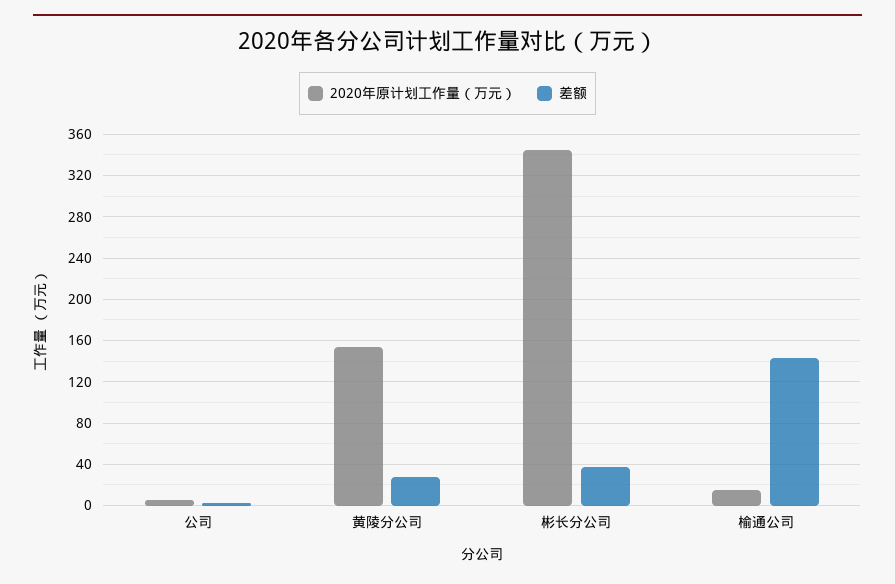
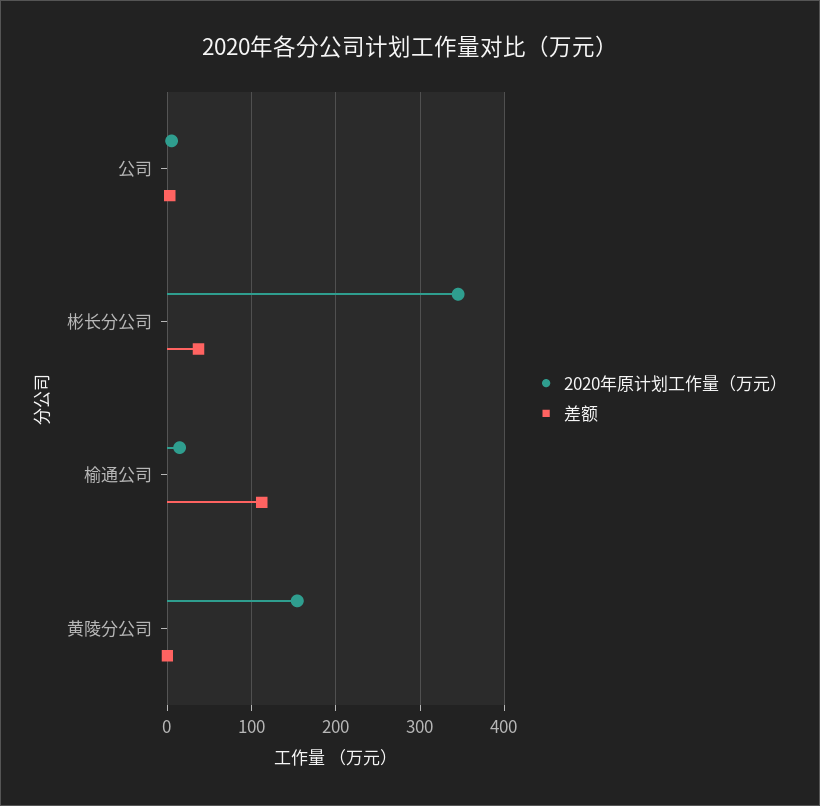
差额, 黄陵分公司: 30 -> 0
差额, 榆通公司: 140 -> 110

